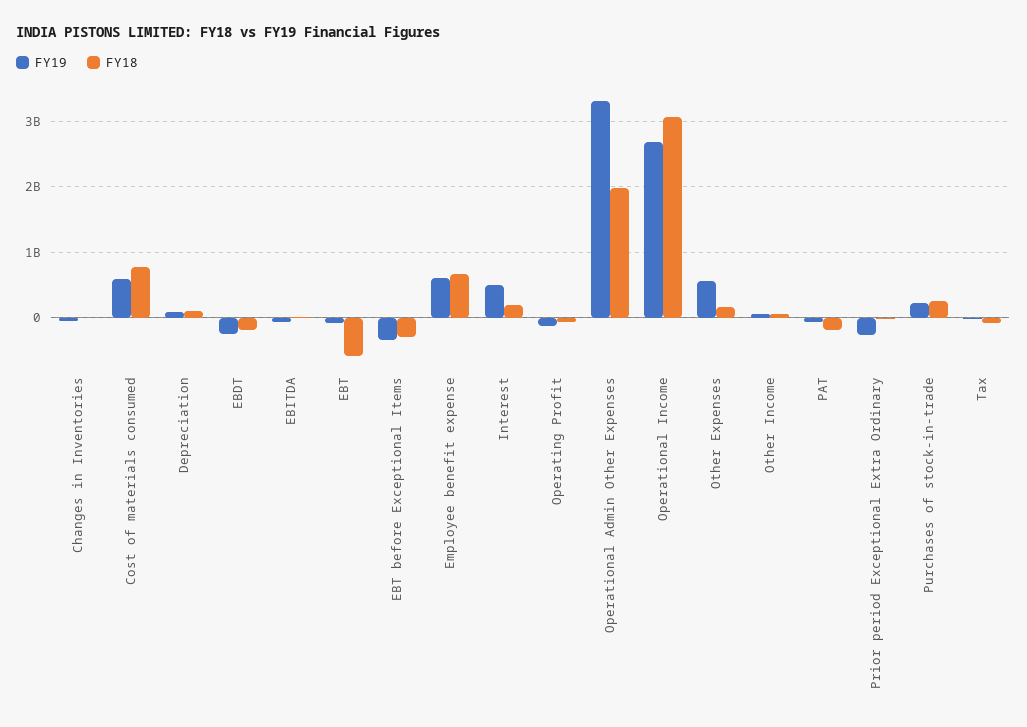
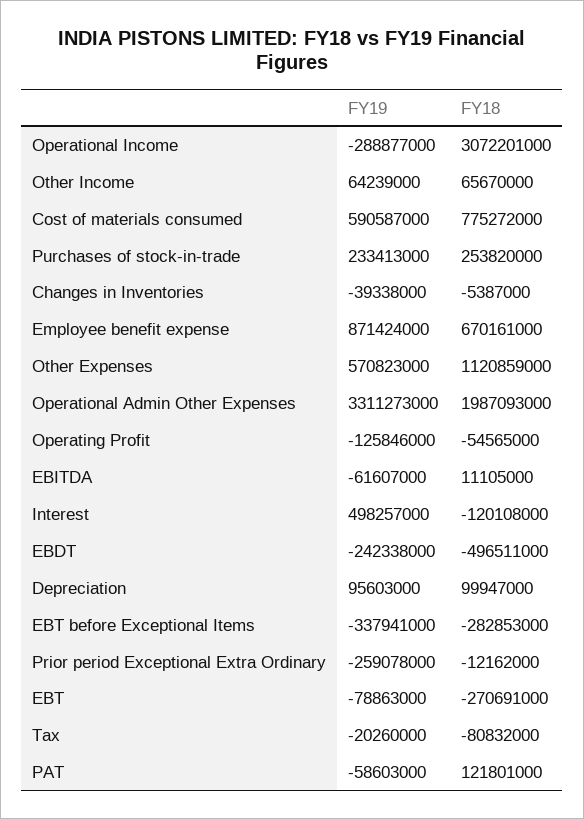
FY18, EBDT: -200000000 -> -496511000
FY18, EBT: -600000000 -> -270691000
FY19, Employee benefit expense: 600000000 -> 871424000
FY18, Interest: 200000000 -> -120108000
FY19, Operational Income: 2700000000 -> -288877000
FY18, Other Expenses: 200000000 -> 1120859000
FY18, PAT: -200000000 -> 121801000

